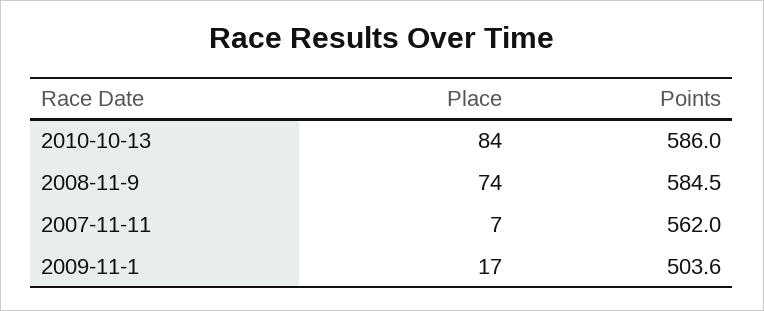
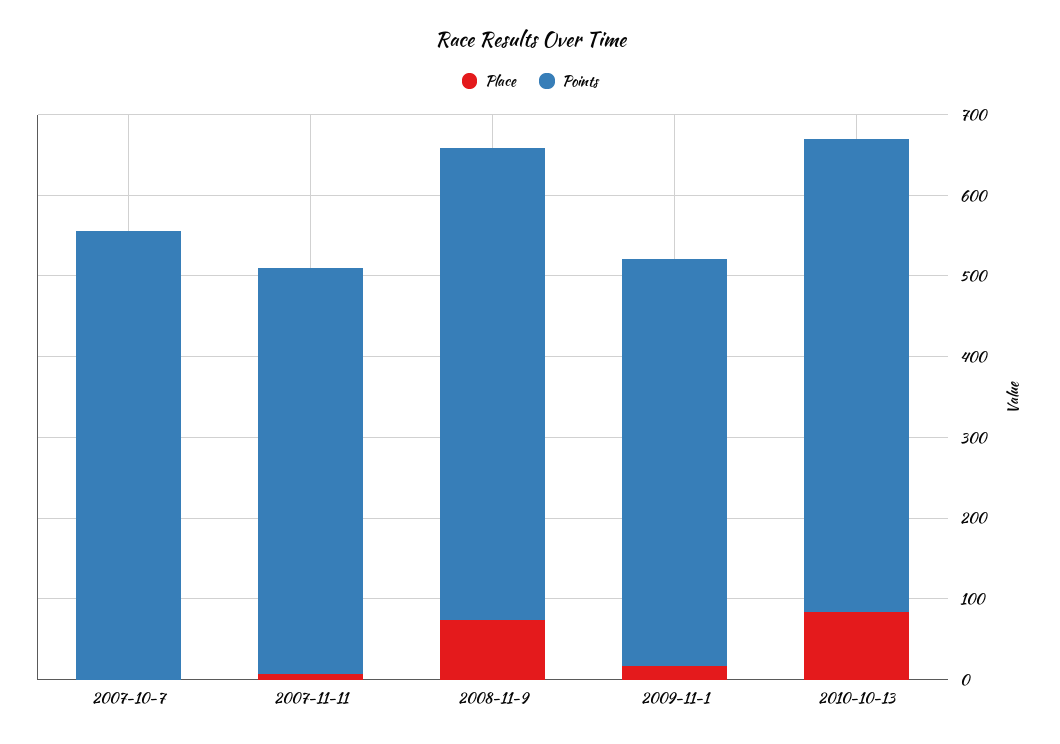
Points, 2007-11-11: 562 -> 500
Place, 2007-10-7: none -> 0
Points, 2007-10-7: none -> 560

